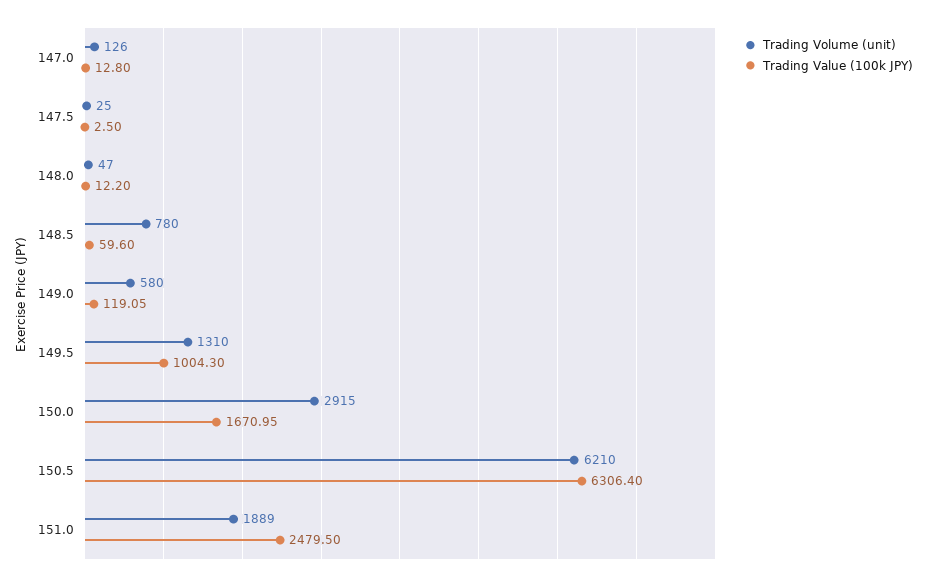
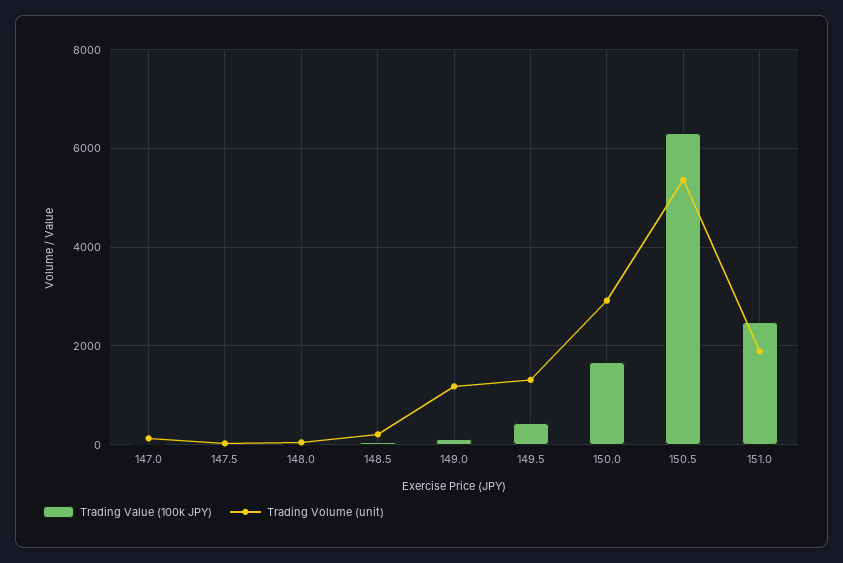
Trading Volume (unit), 148.5: 780 -> 200
Trading Volume (unit), 149.0: 580 -> 1200
Trading Value (100k JPY), 149.5: 1004.3 -> 400
Trading Volume (unit), 150.5: 6210 -> 5400

